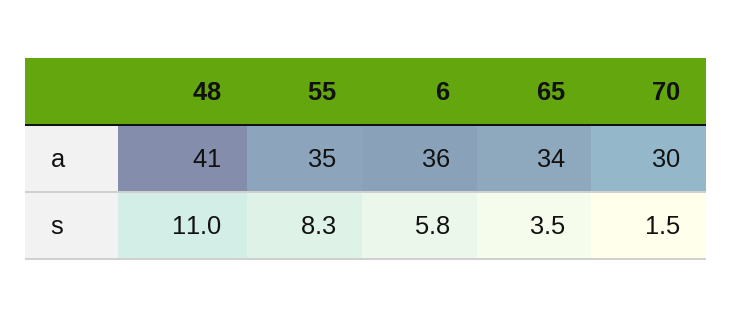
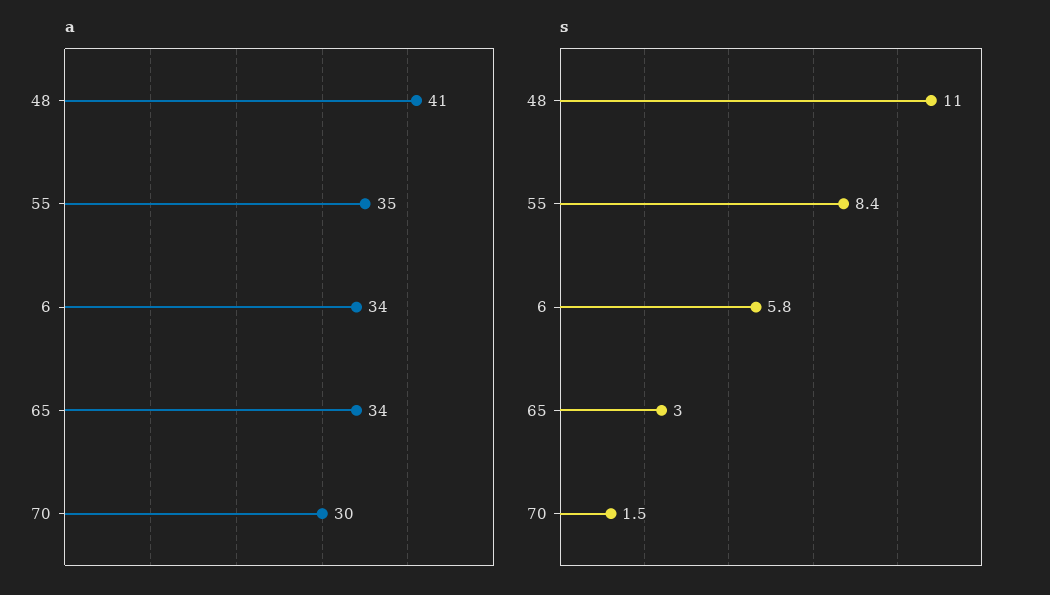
a, 6: 36 -> 34
s, 55: 8.3 -> 8.4
s, 65: 3.5 -> 3

